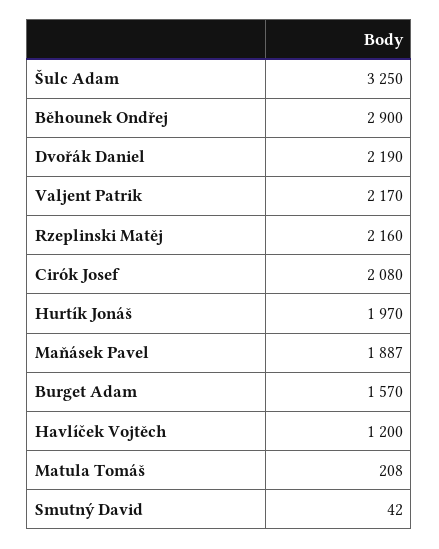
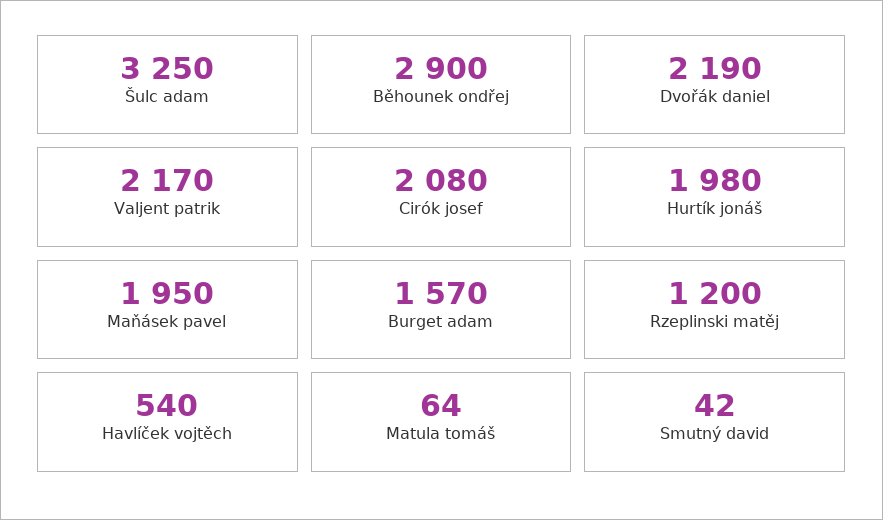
Rzeplinski Matěj: 2160 -> 1200
Hurtík Jonáš: 1970 -> 1980
Maňásek Pavel: 1887 -> 1950
Havlíček Vojtěch: 1200 -> 540
Matula Tomáš: 208 -> 64

